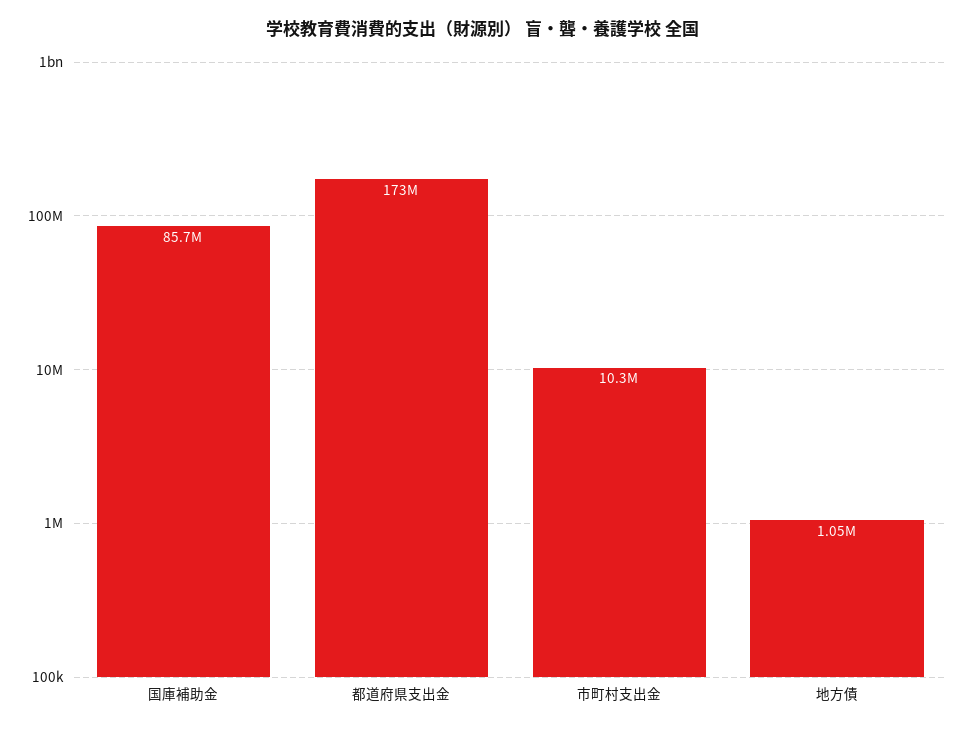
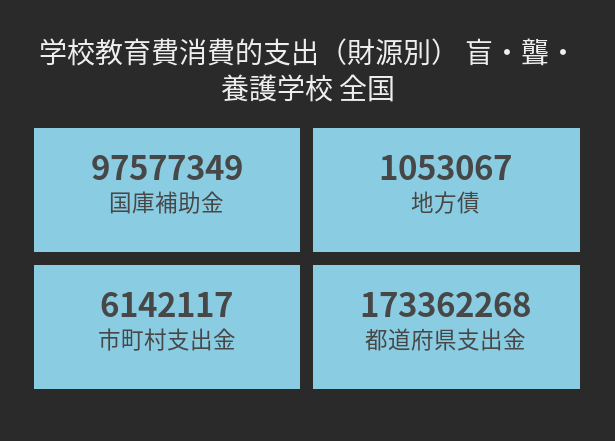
国庫補助金: 85700000 -> 97577349
市町村支出金: 10300000 -> 6142117

